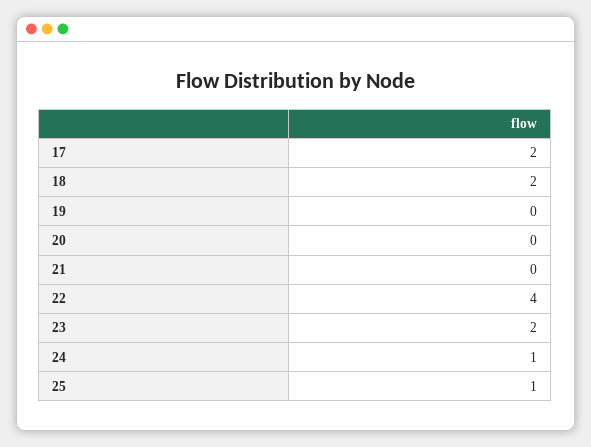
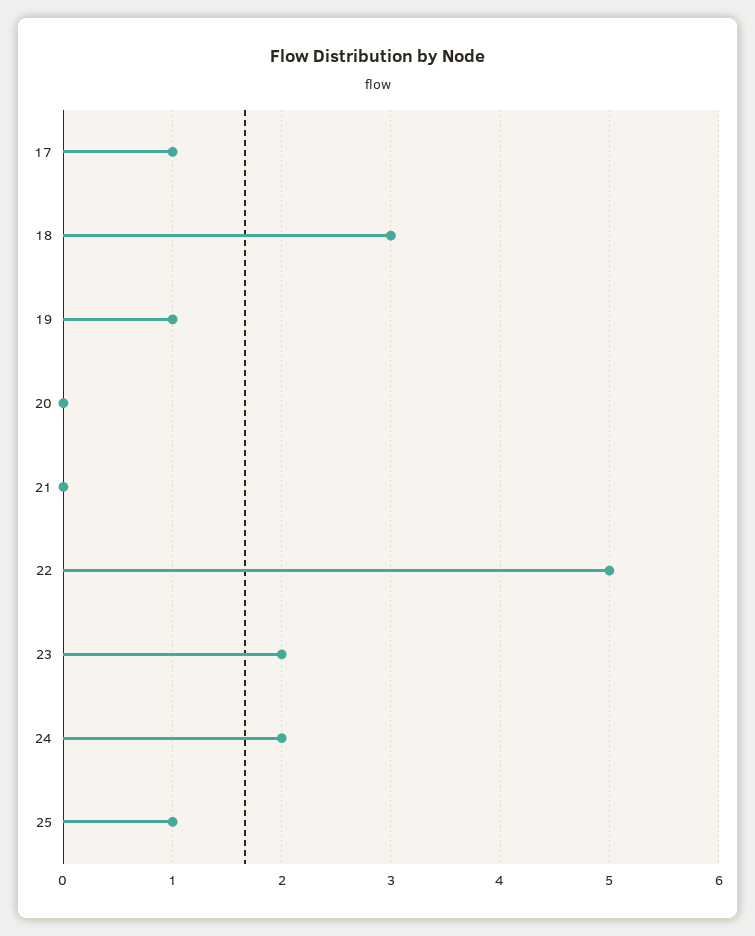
17: 2 -> 1
18: 2 -> 3
19: 0 -> 1
22: 4 -> 5
24: 1 -> 2

